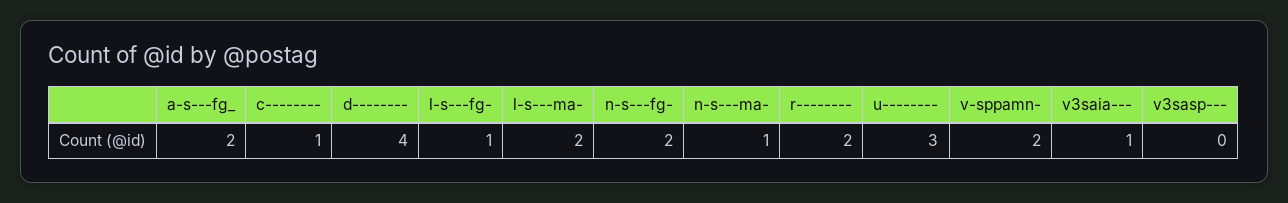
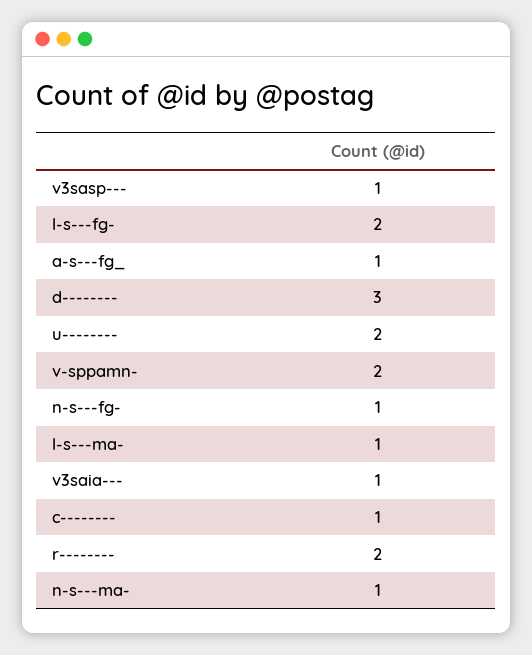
a-s---fg_: 2 -> 1
d--------: 4 -> 3
l-s---fg-: 1 -> 2
l-s---ma-: 2 -> 1
n-s---fg-: 2 -> 1
u--------: 3 -> 2
v3sasp---: 0 -> 1

